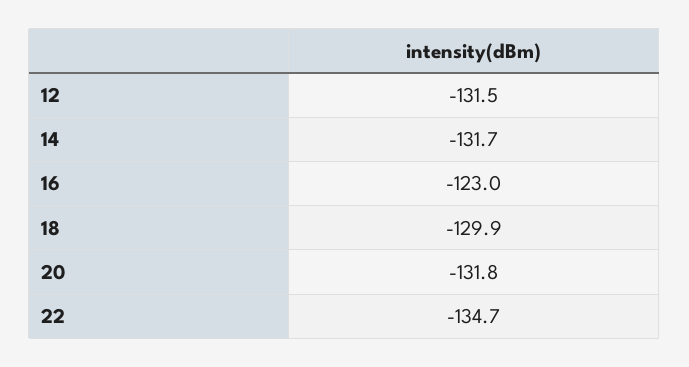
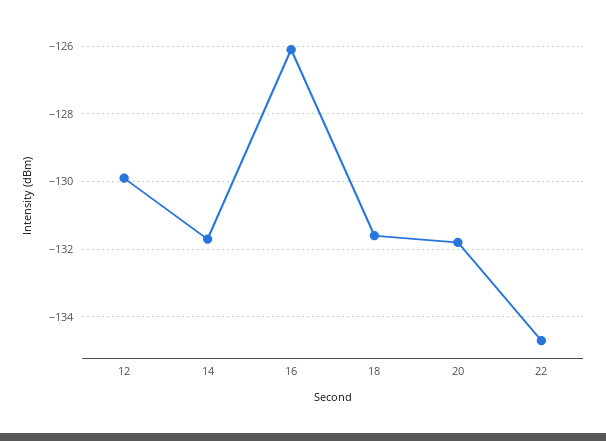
12: -131.5 -> -130
16: -123 -> -126
18: -129.9 -> -131.5

